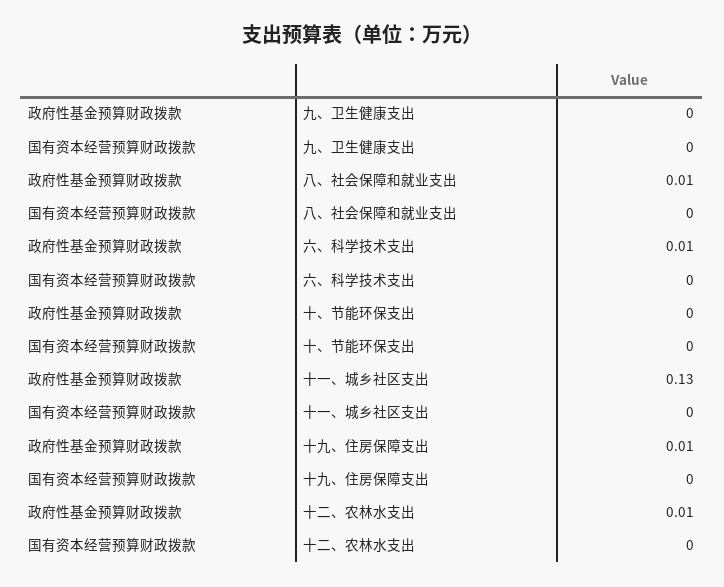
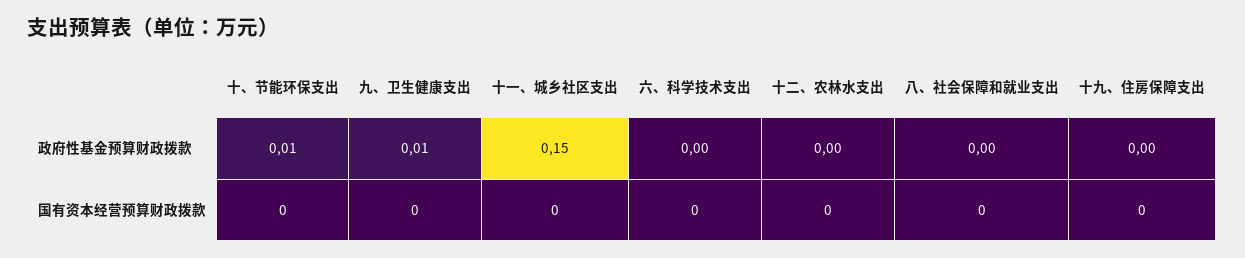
政府性基金预算财政拨款, 九、卫生健康支出: 0 -> 0.01
政府性基金预算财政拨款, 八、社会保障和就业支出: 0.01 -> 0
政府性基金预算财政拨款, 六、科学技术支出: 0.01 -> 0
政府性基金预算财政拨款, 十、节能环保支出: 0 -> 0.01
政府性基金预算财政拨款, 十一、城乡社区支出: 0.13 -> 0.15
政府性基金预算财政拨款, 十九、住房保障支出: 0.01 -> 0
政府性基金预算财政拨款, 十二、农林水支出: 0.01 -> 0

